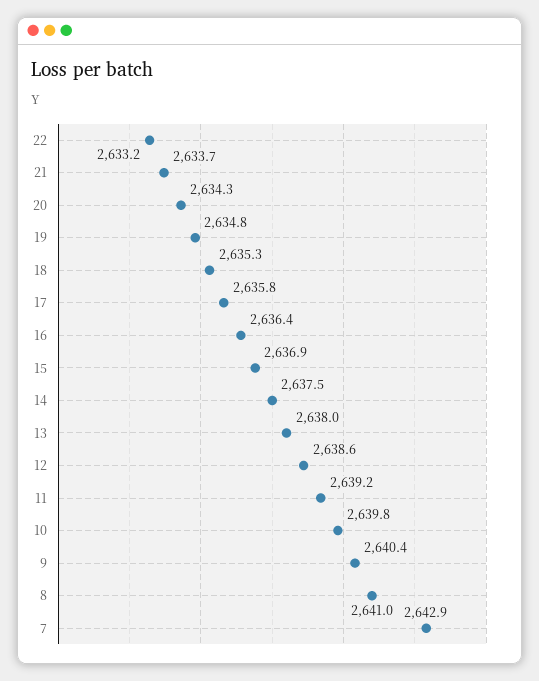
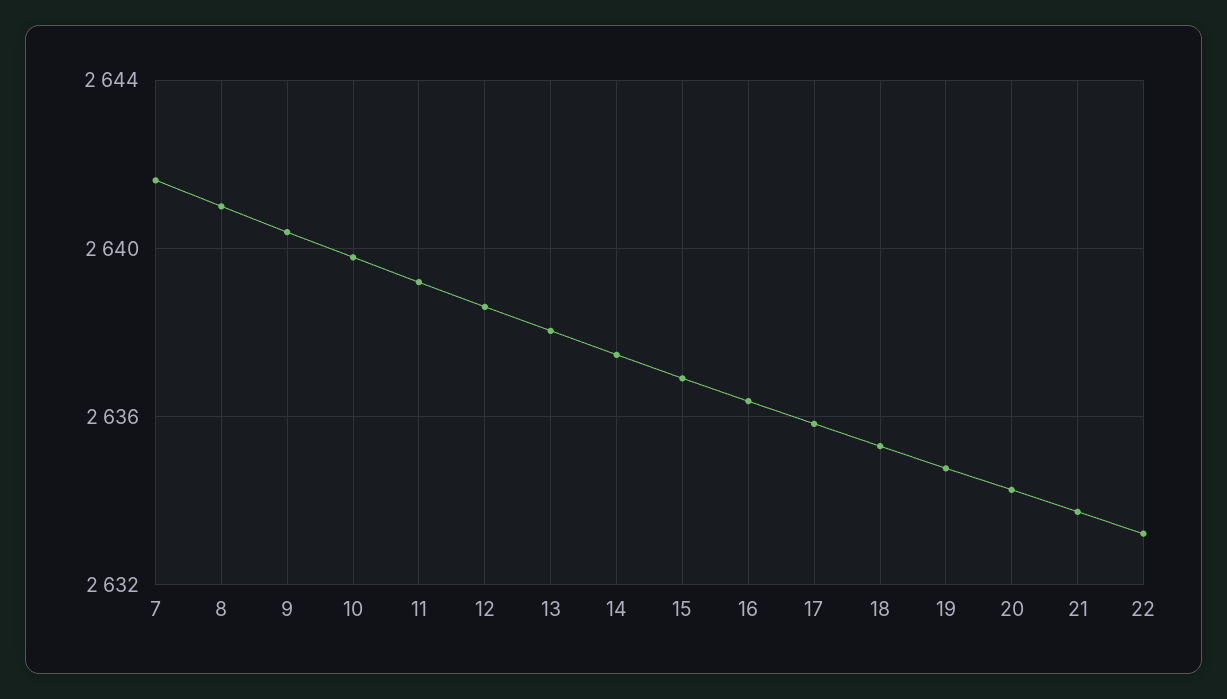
7: 2642.9 -> 2641.5

